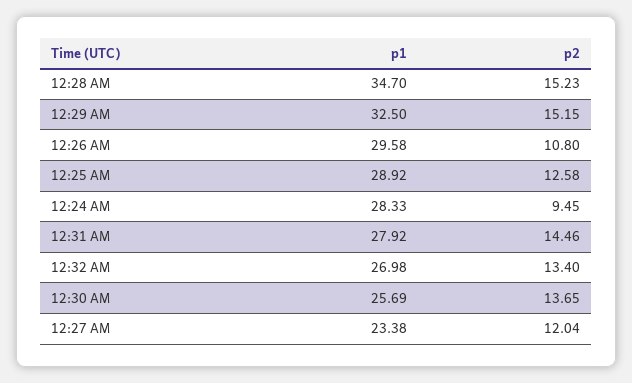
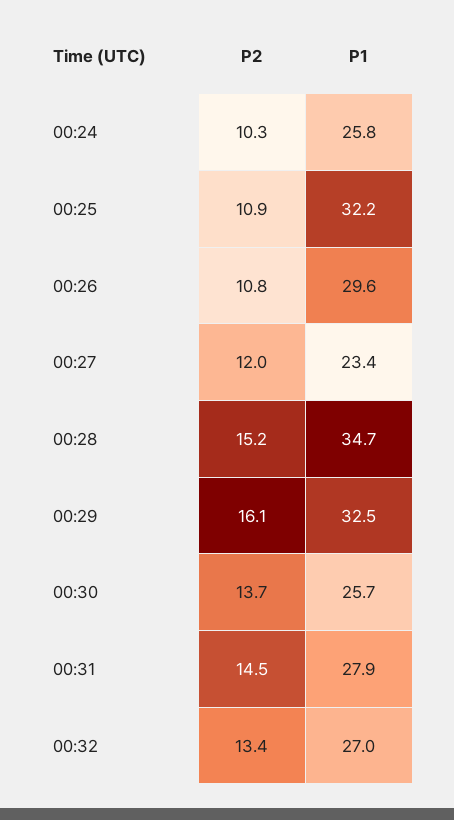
p2, 12:29 AM: 15.15 -> 16.1
p1, 12:25 AM: 28.92 -> 32.2
p2, 12:25 AM: 12.58 -> 10.9
p1, 12:24 AM: 28.33 -> 25.8
p2, 12:24 AM: 9.45 -> 10.3

